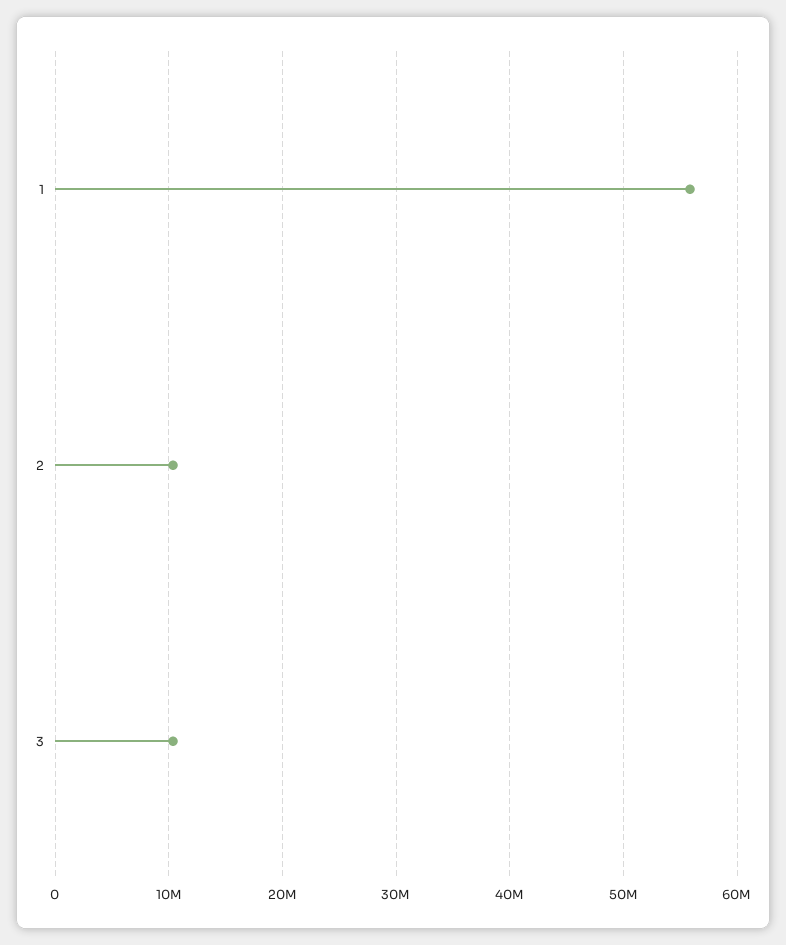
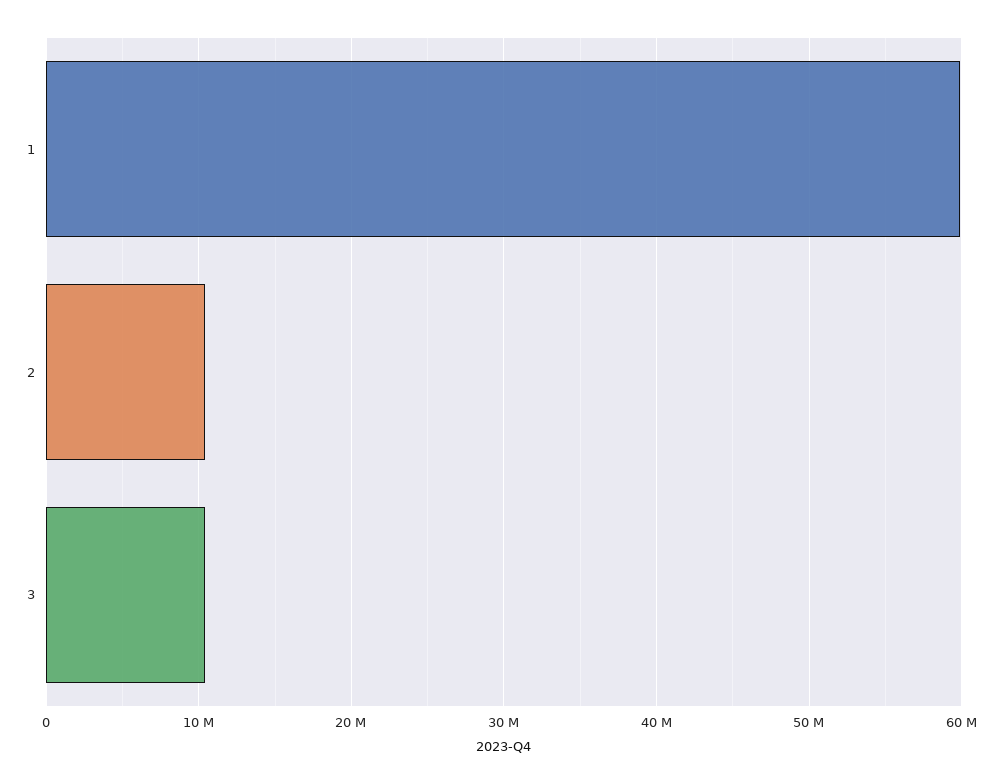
1: 56000000 -> 60000000

